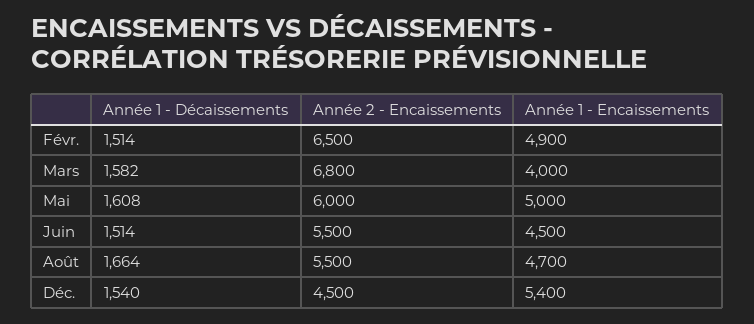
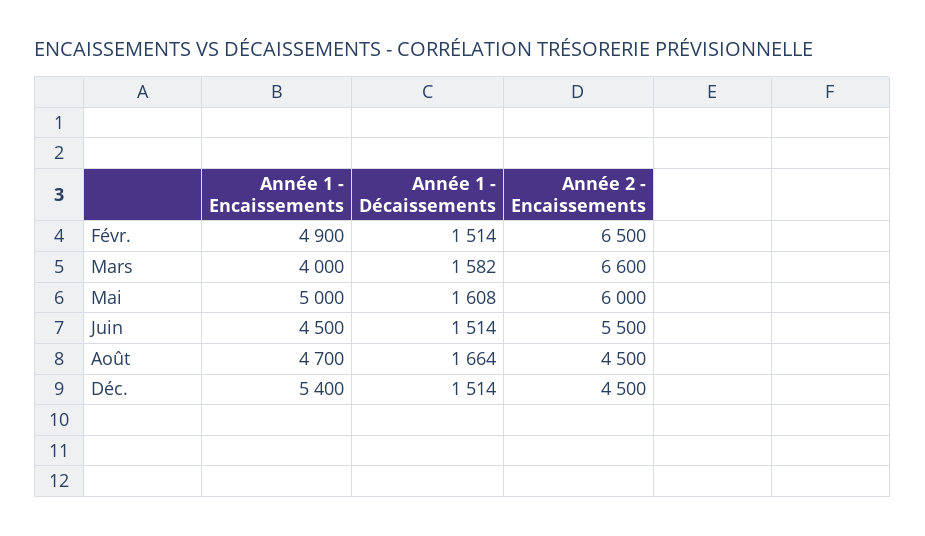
Année 2 - Encaissements, Mars: 6800 -> 6600
Année 2 - Encaissements, Août: 5500 -> 4500
Année 1 - Décaissements, Déc.: 1540 -> 1514

